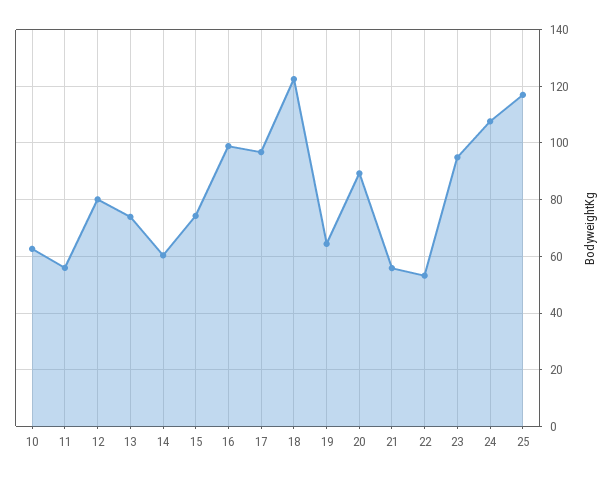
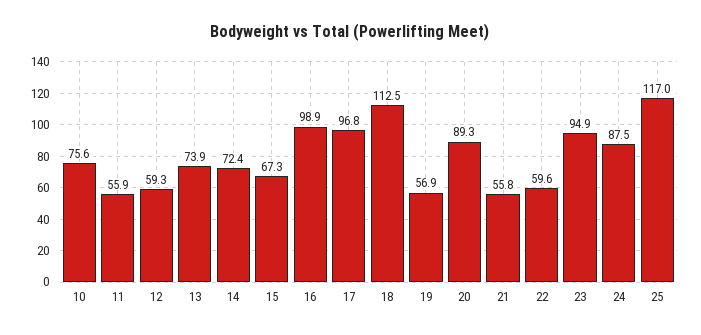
10: 62.5 -> 75.6
12: 80 -> 59.3
14: 60 -> 72.4
15: 75 -> 67.3
18: 122.5 -> 112.5
19: 65 -> 56.9
22: 52.5 -> 59.6
24: 107.5 -> 87.5

